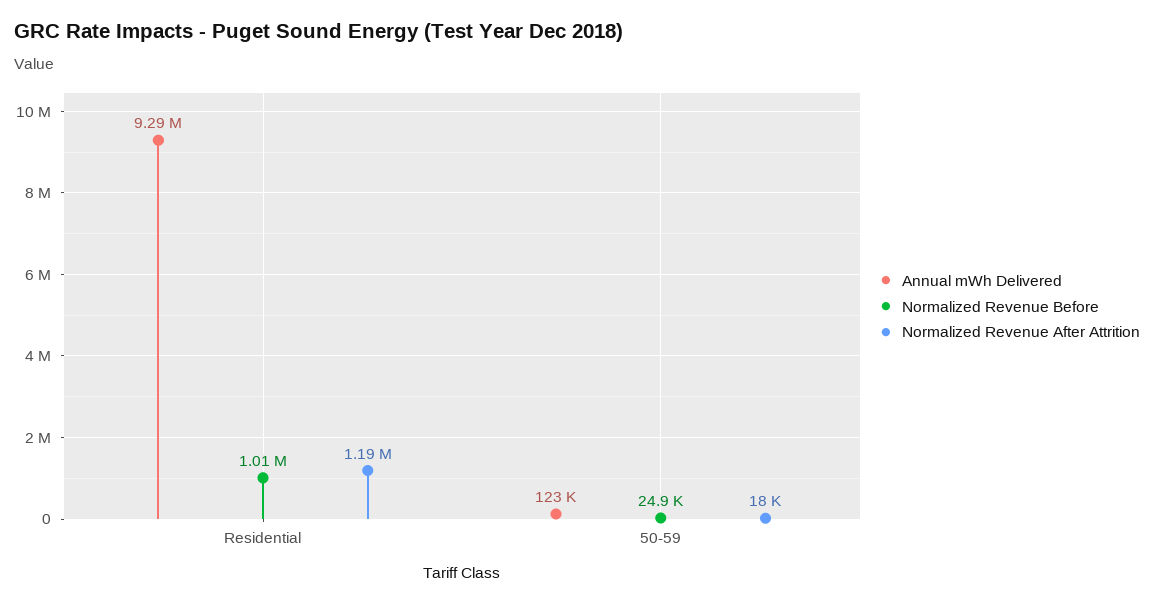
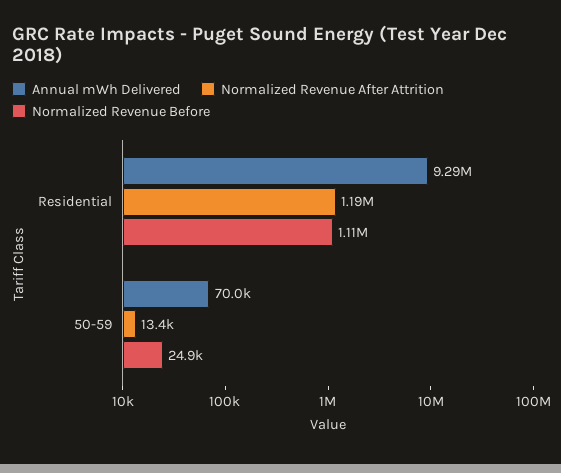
Normalized Revenue Before, Residential: 1010000 -> 1110000
Annual mWh Delivered, 50-59: 123000 -> 70000
Normalized Revenue After Attrition, 50-59: 18000 -> 13400

